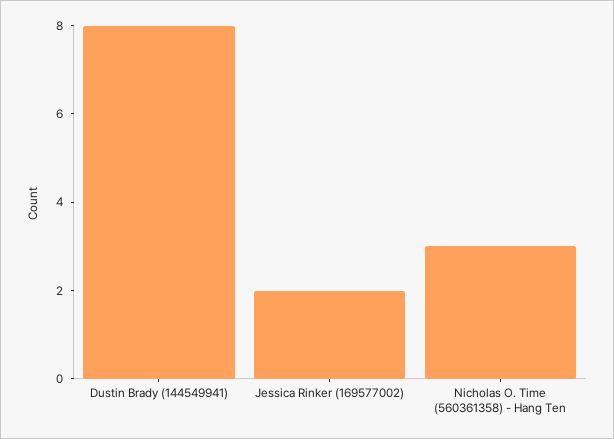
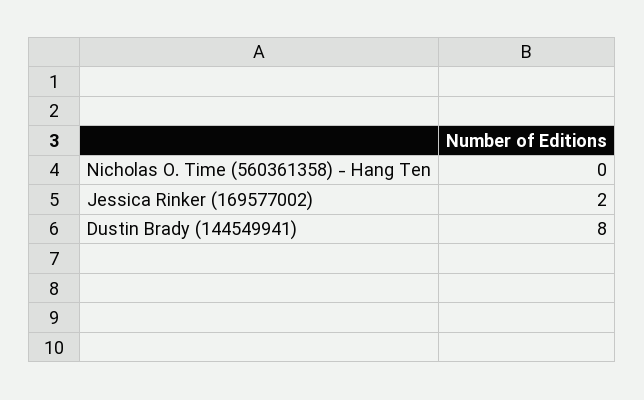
Nicholas O. Time (560361358) - Hang Ten: 3 -> 0

